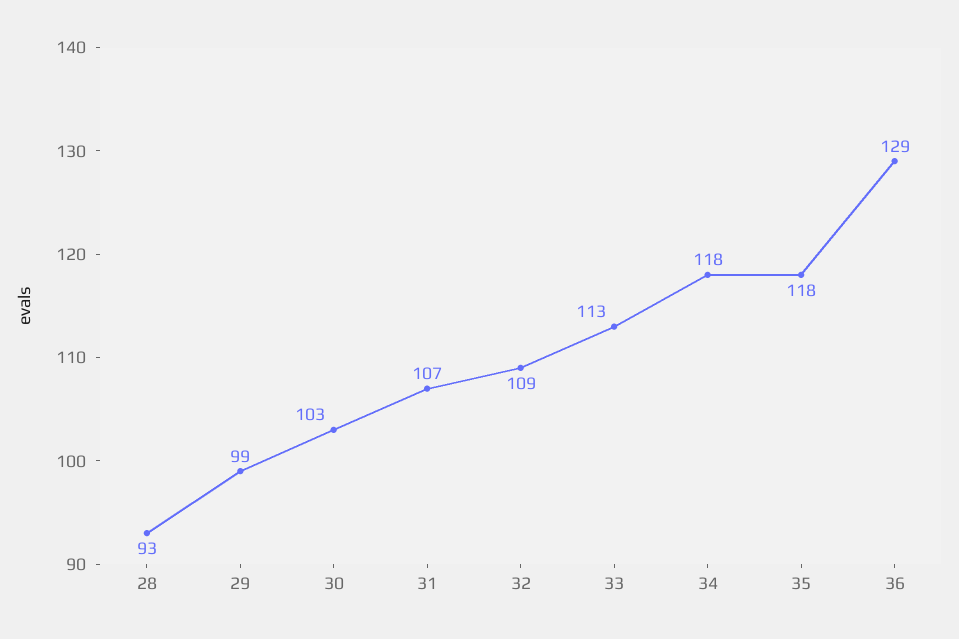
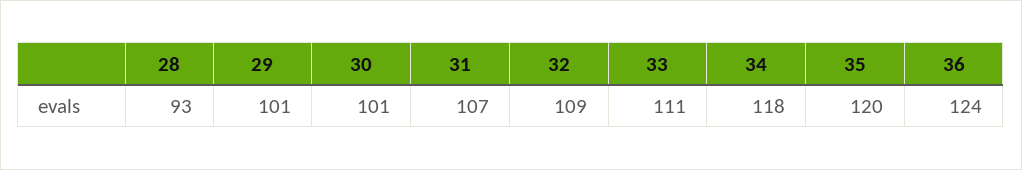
29: 99 -> 101
30: 103 -> 101
33: 113 -> 111
35: 118 -> 120
36: 129 -> 124

